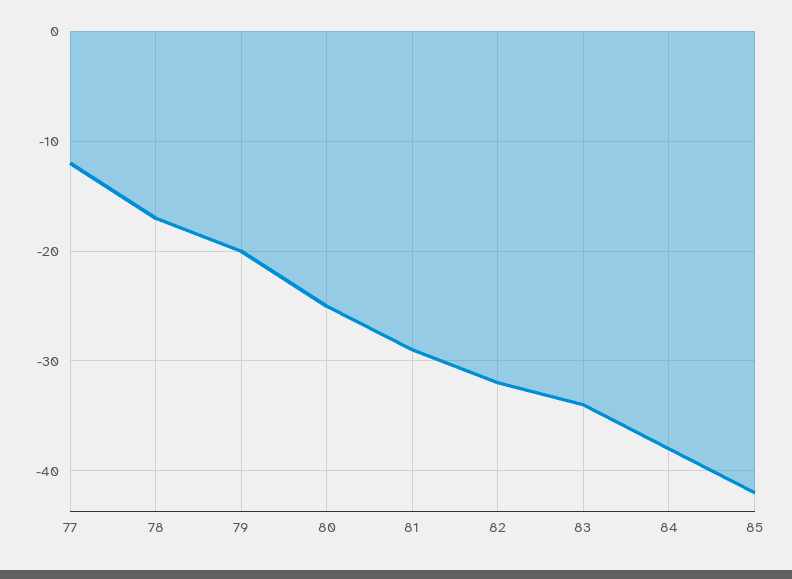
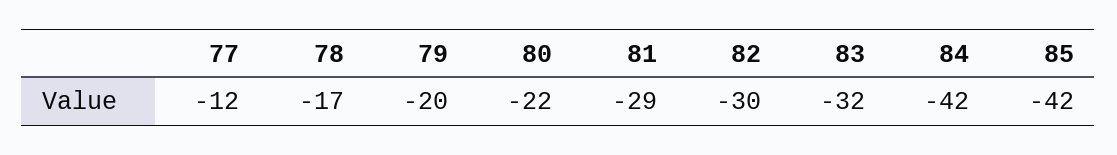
80: -25 -> -22
82: -32 -> -30
83: -34 -> -32
84: -38 -> -42

